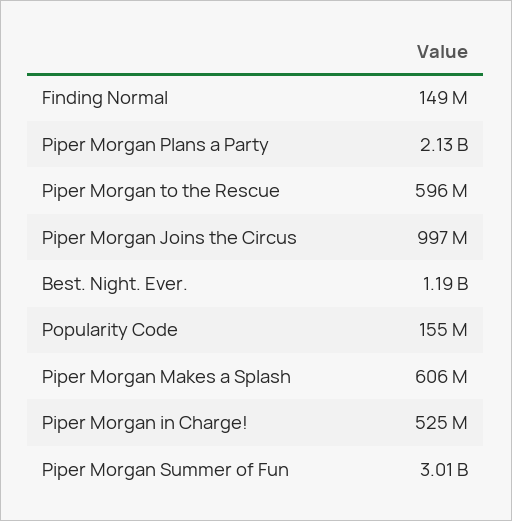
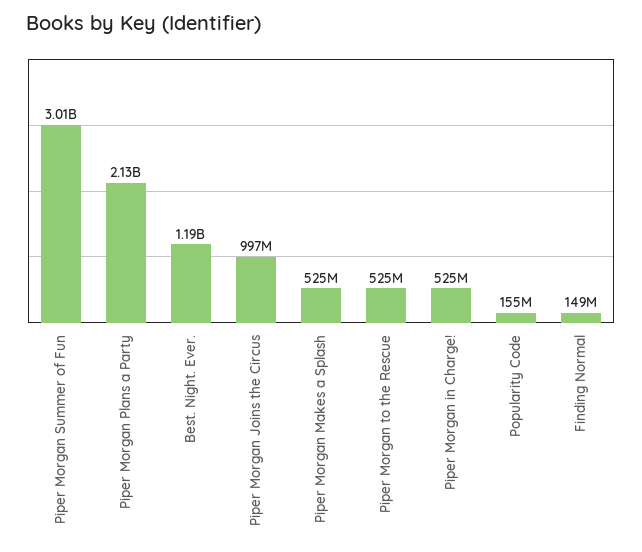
Piper Morgan to the Rescue: 596000000 -> 525000000
Piper Morgan Makes a Splash: 606000000 -> 525000000

